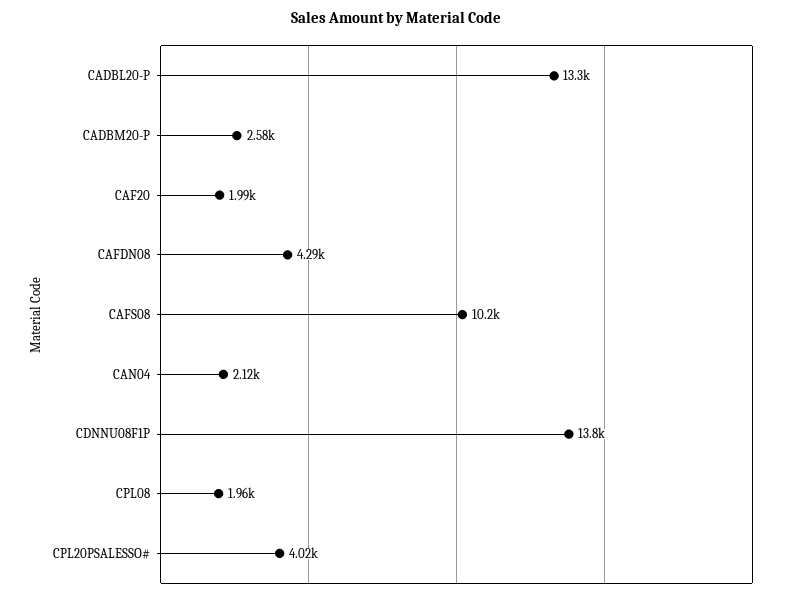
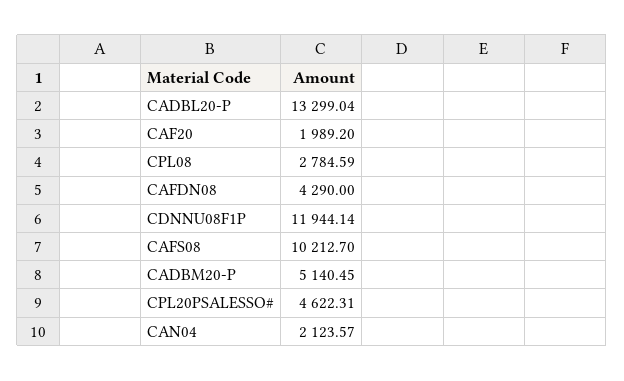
CADBM20-P: 2580 -> 5140.45
CDNNU08F1P: 13800 -> 11944.14
CPL08: 1960 -> 2784.59
CPL20PSALESSO#: 4020 -> 4622.31

